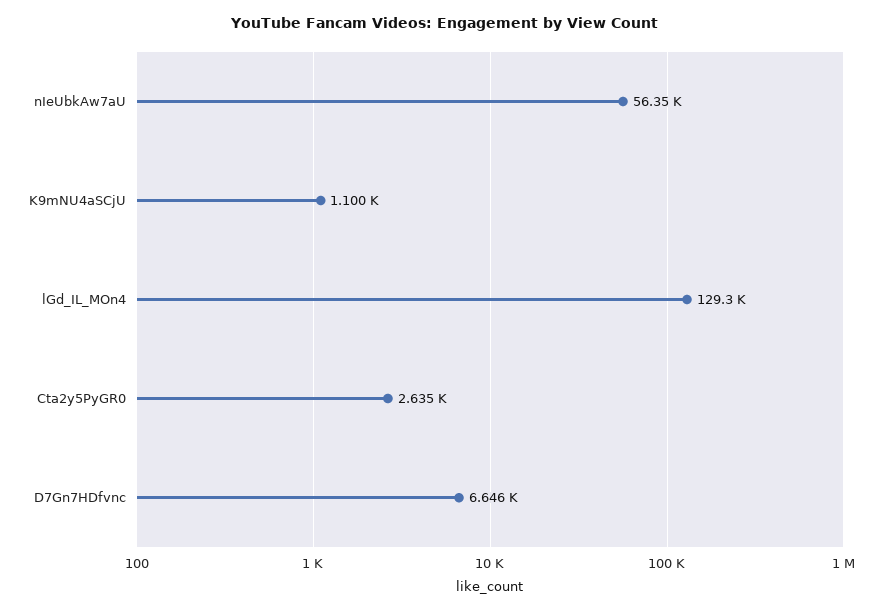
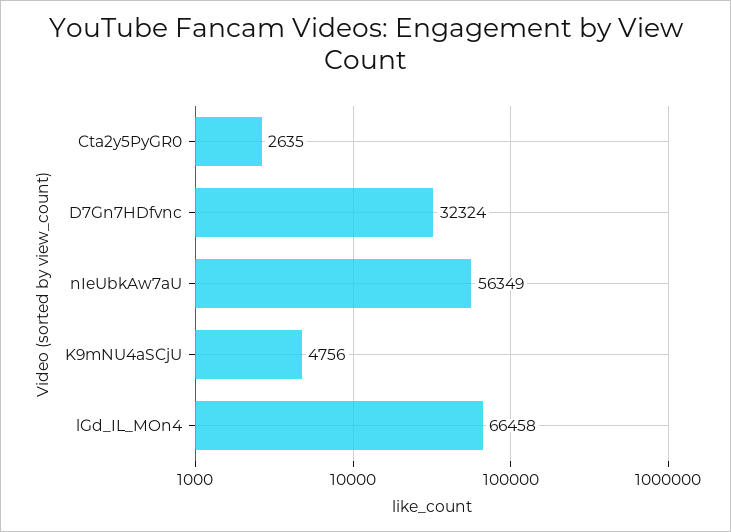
K9mNU4aSCjU: 1100 -> 4756
lGd_IL_MOn4: 129300 -> 66458
D7Gn7HDfvnc: 6646 -> 32324

